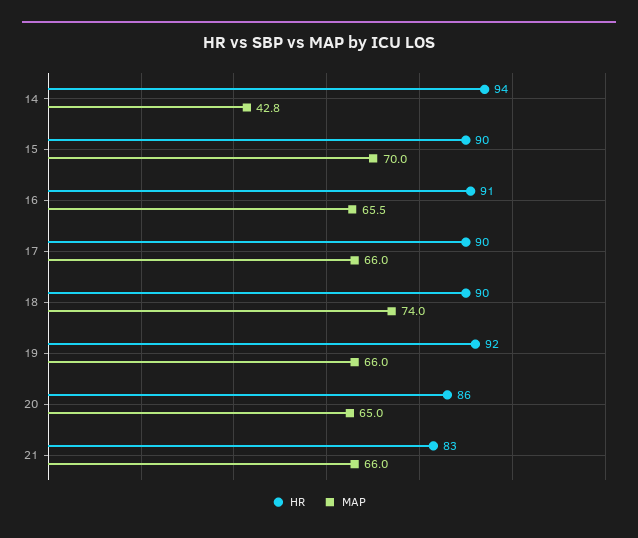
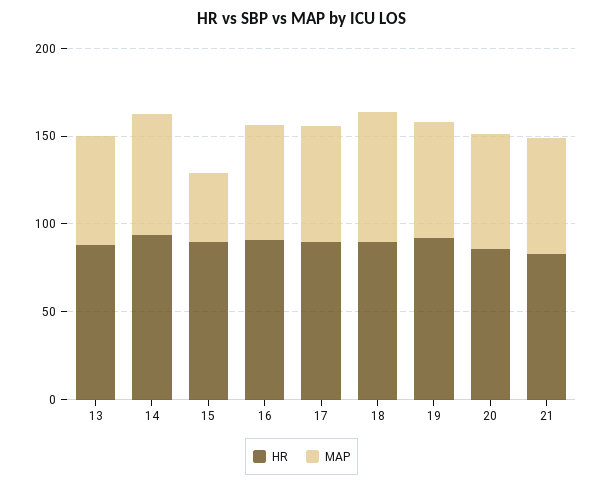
MAP, 14: 42.8 -> 70
MAP, 15: 70 -> 40
HR, 13: none -> 90
MAP, 13: none -> 60

